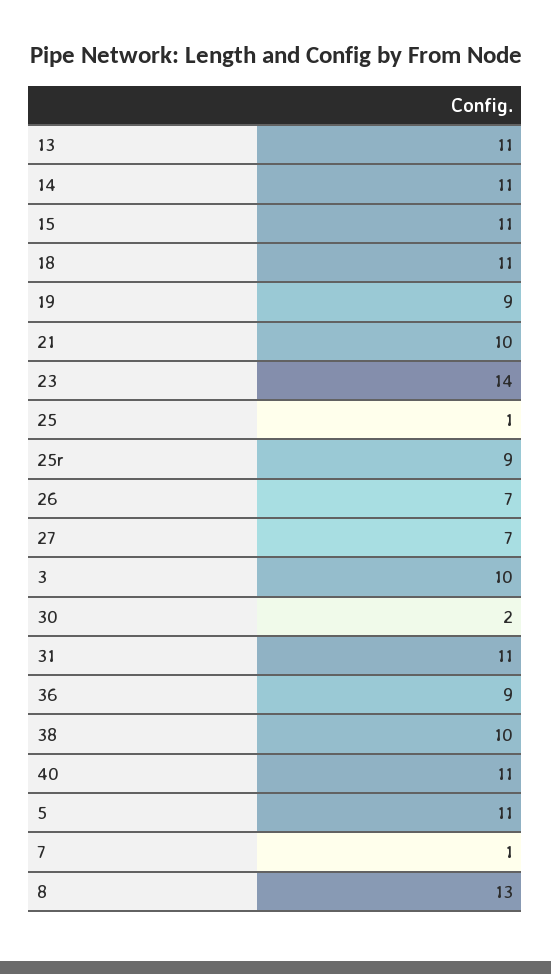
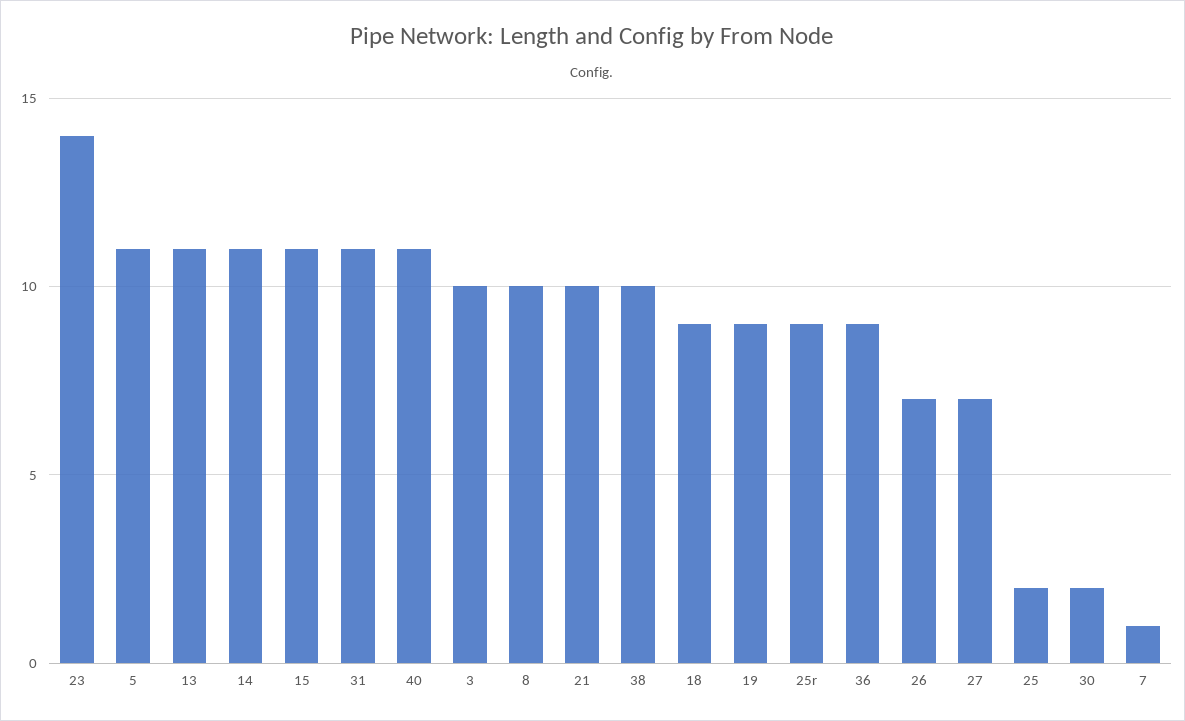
18: 11 -> 9
25: 1 -> 2
8: 13 -> 10

